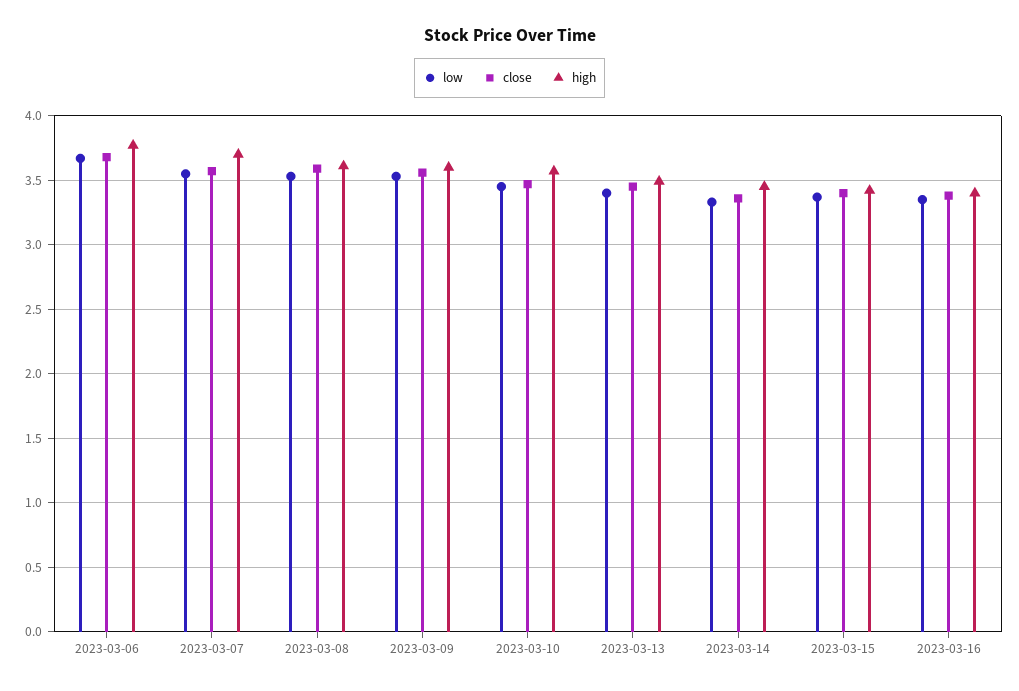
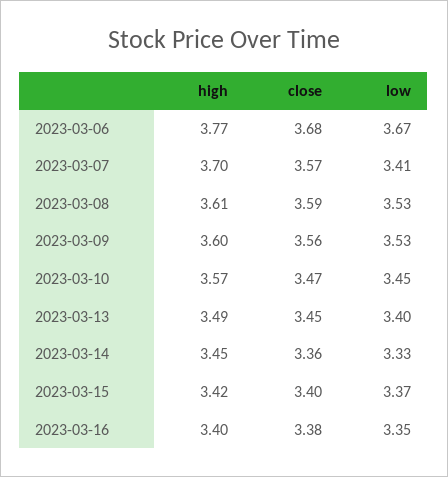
low, 2023-03-07: 3.55 -> 3.41

